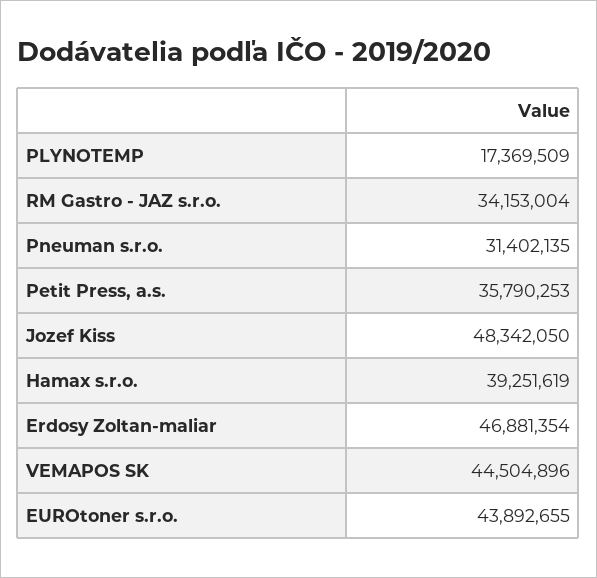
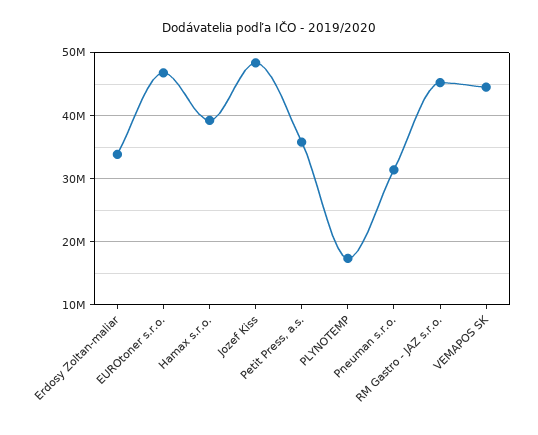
RM Gastro - JAZ s.r.o.: 34153004 -> 45000000
Erdosy Zoltan-maliar: 46881354 -> 34000000
EUROtoner s.r.o.: 43892655 -> 47000000

